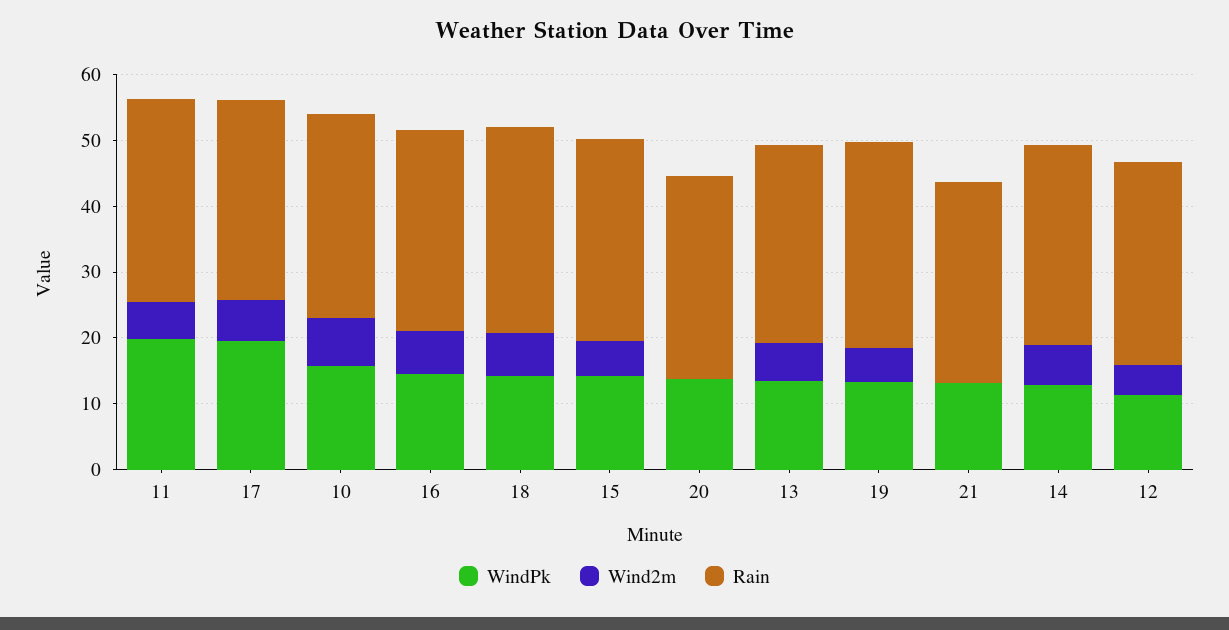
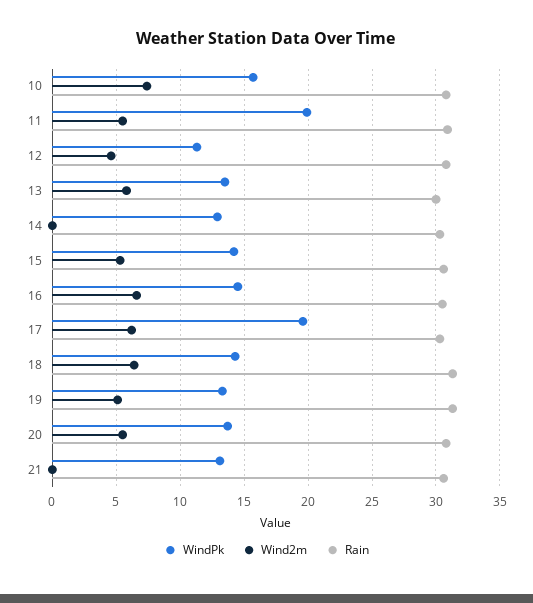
Wind2m, 20: 0 -> 5.5
Wind2m, 14: 6 -> 0

